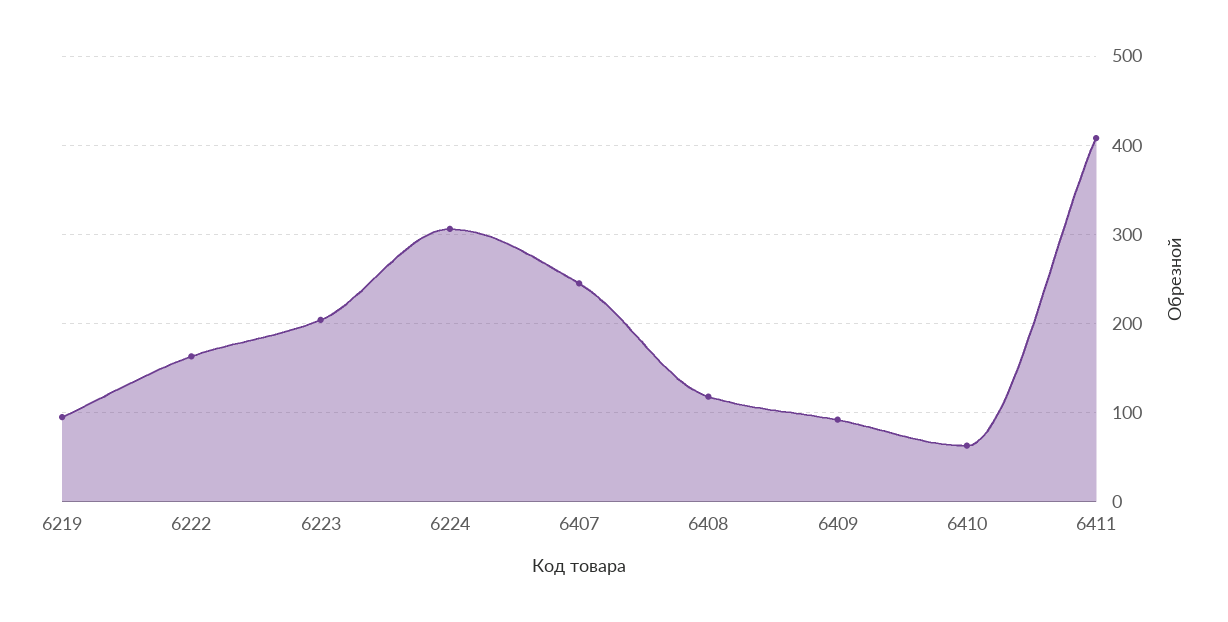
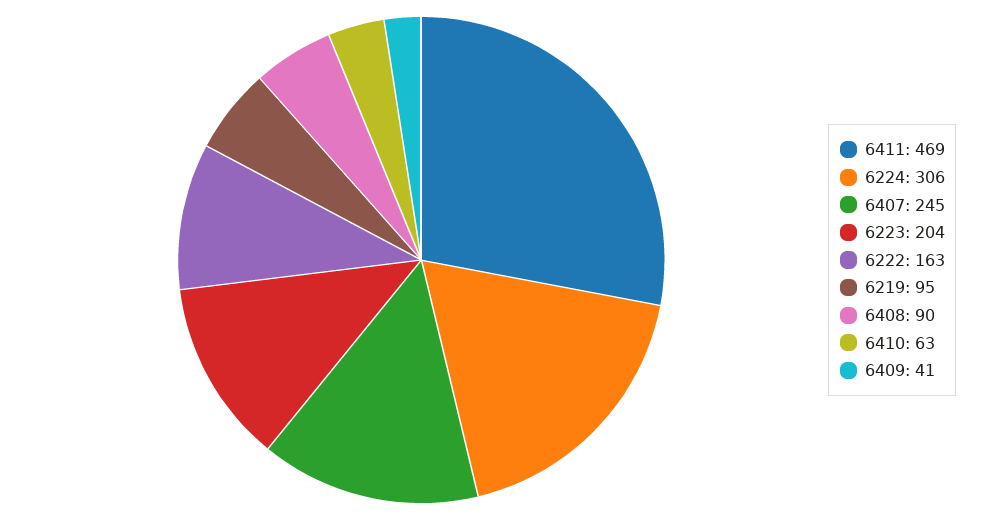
6408: 120 -> 90
6409: 90 -> 41
6411: 410 -> 469

